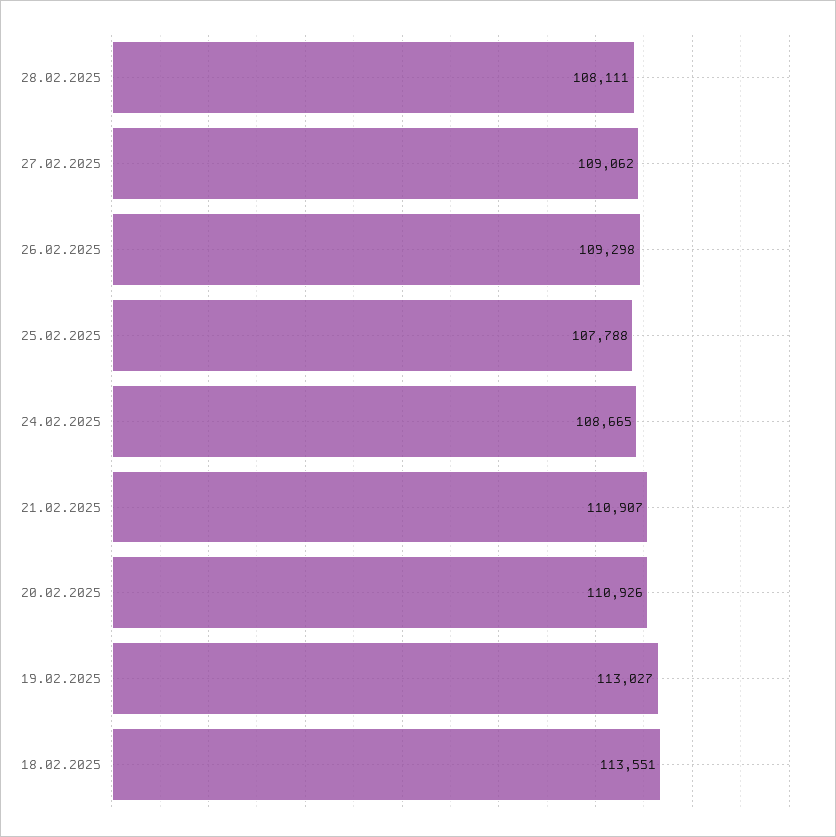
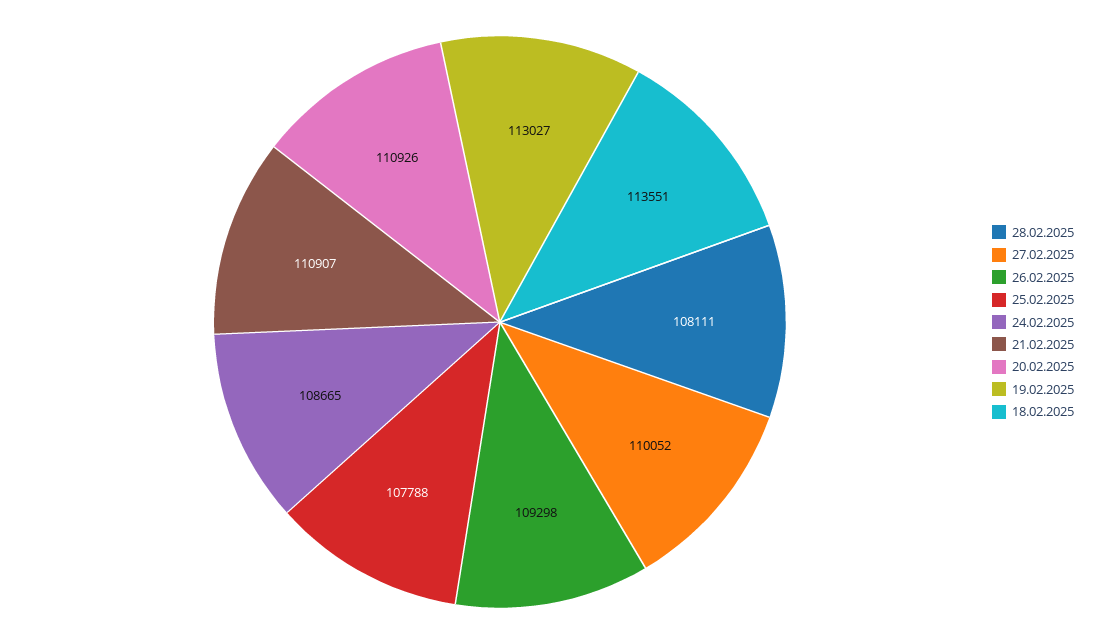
27.02.2025: 109062 -> 110052

